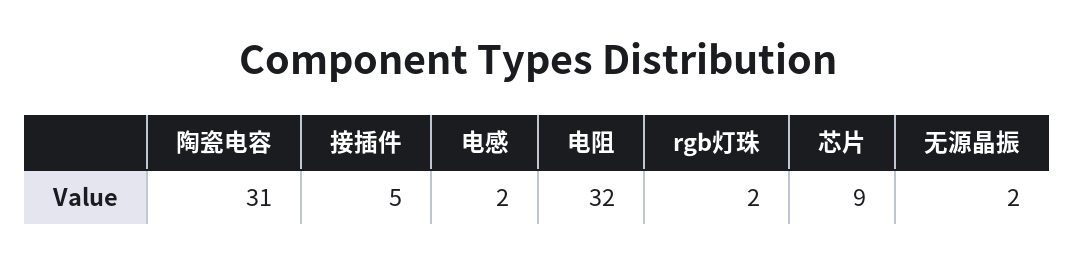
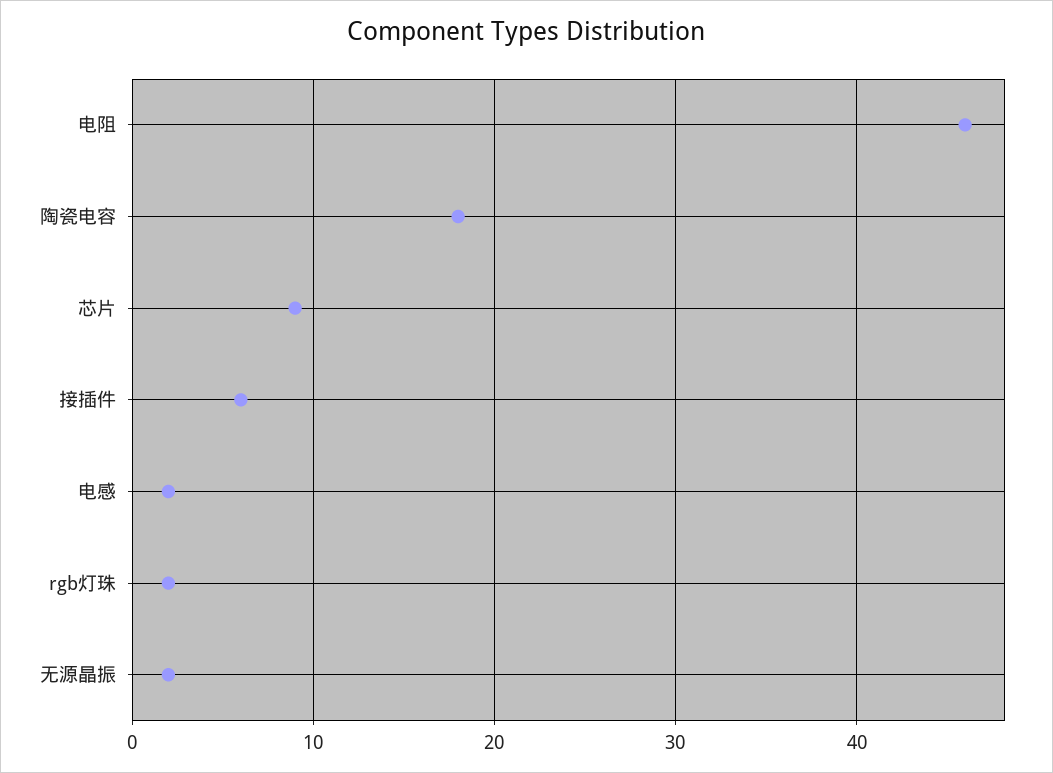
陶瓷电容: 31 -> 18
接插件: 5 -> 6
电阻: 32 -> 46

